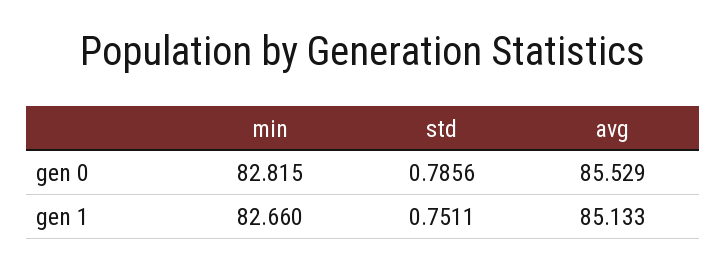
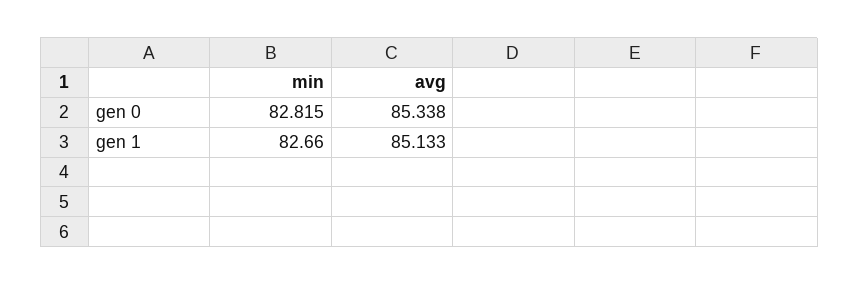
std, gen 0: 0.7856 -> none
avg, gen 0: 85.529 -> 85.338
std, gen 1: 0.7511 -> none

